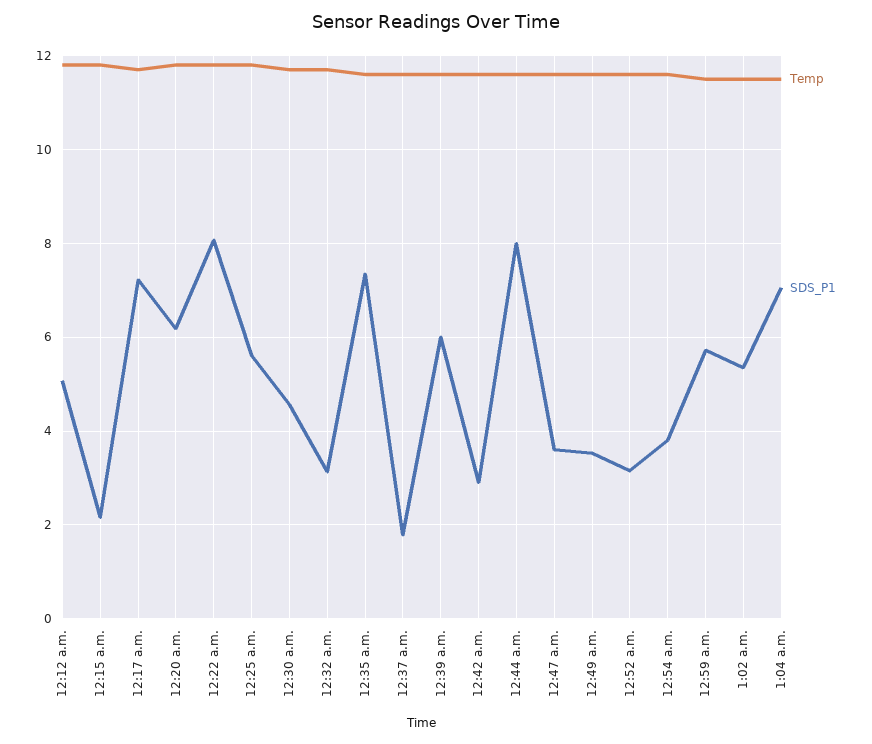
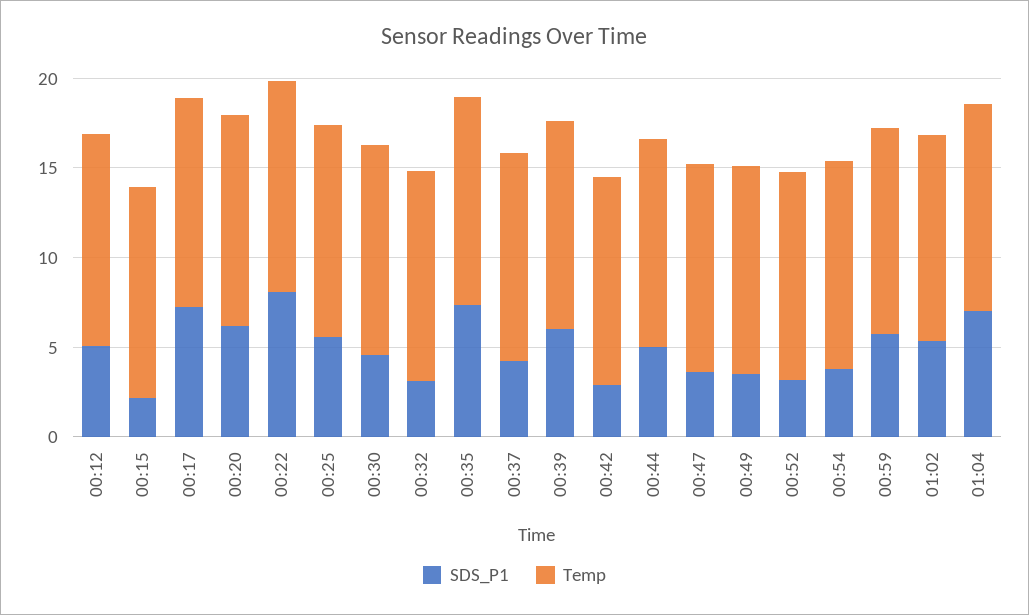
SDS_P1, 12:37 a.m.: 1.8 -> 4
SDS_P1, 12:44 a.m.: 8 -> 5

